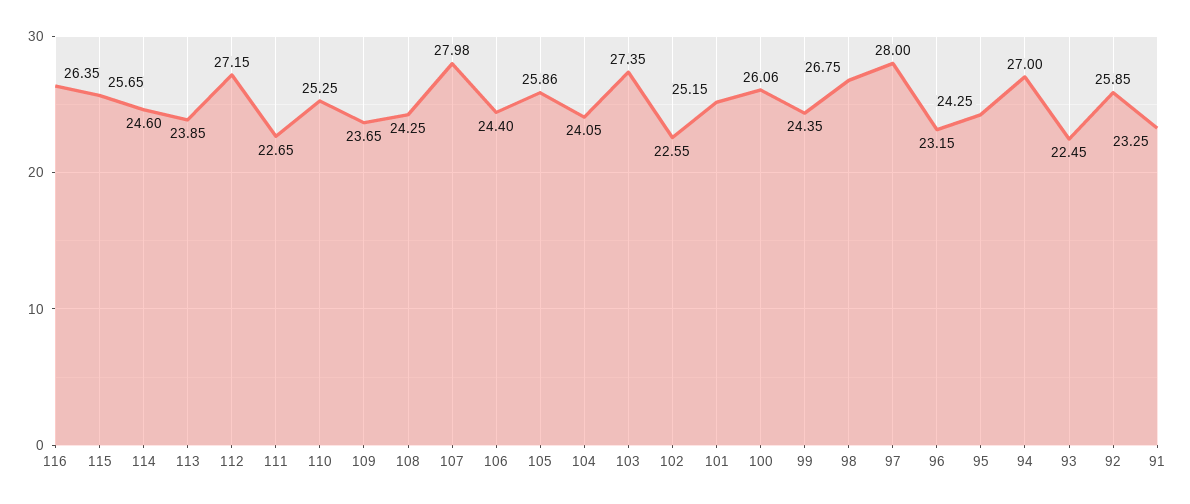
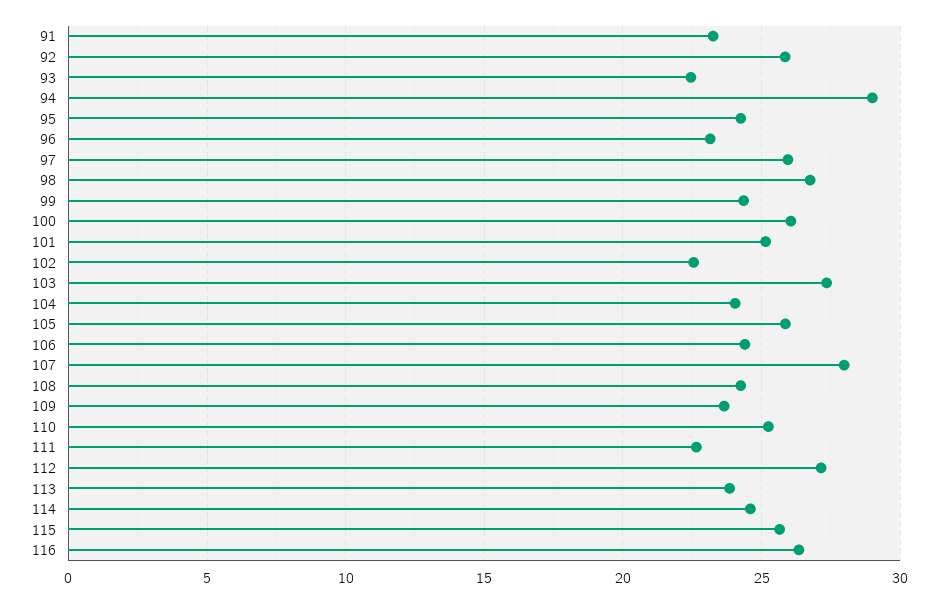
97: 28 -> 26
94: 27 -> 29

